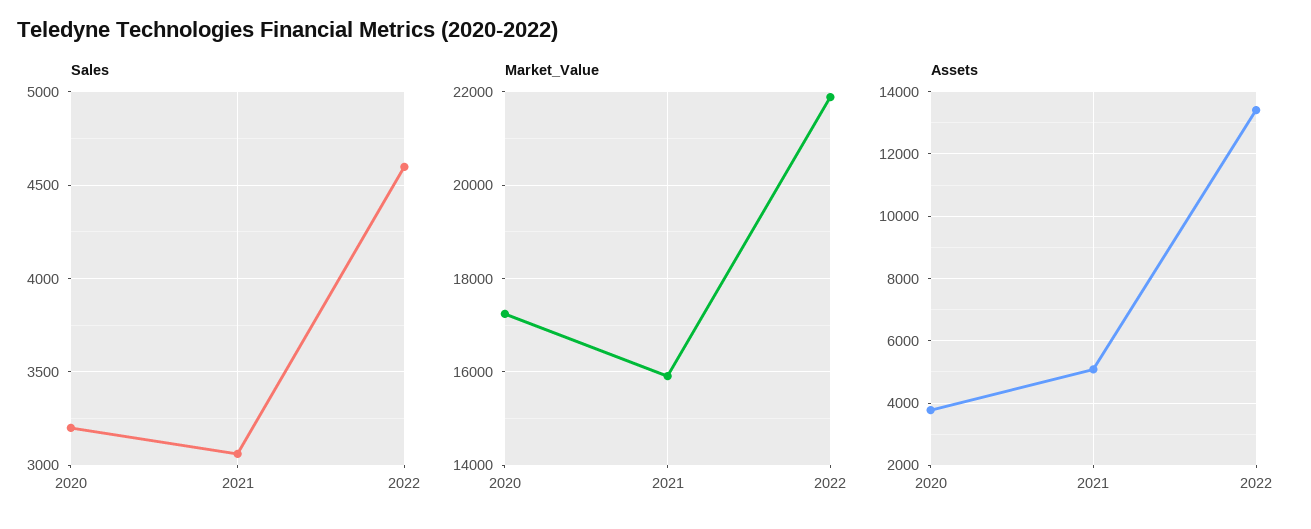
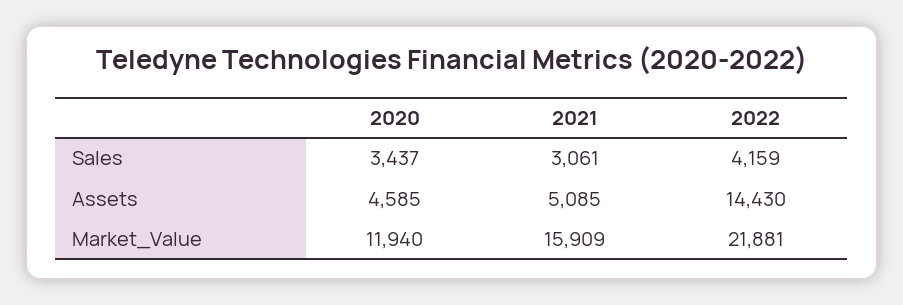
Sales, 2020: 3200 -> 3437
Sales, 2022: 4600 -> 4159
Market_Value, 2020: 17200 -> 11940
Assets, 2020: 3800 -> 4585
Assets, 2022: 13400 -> 14430

